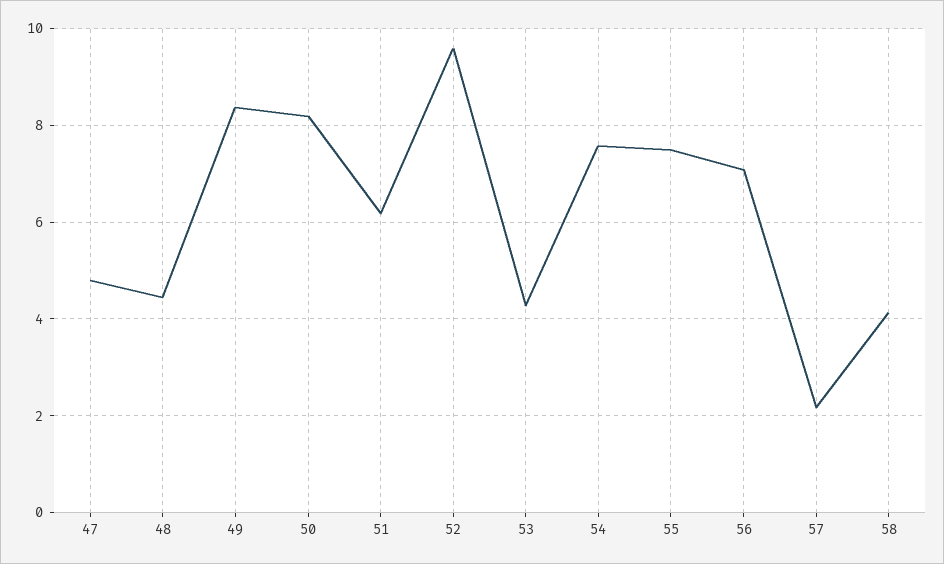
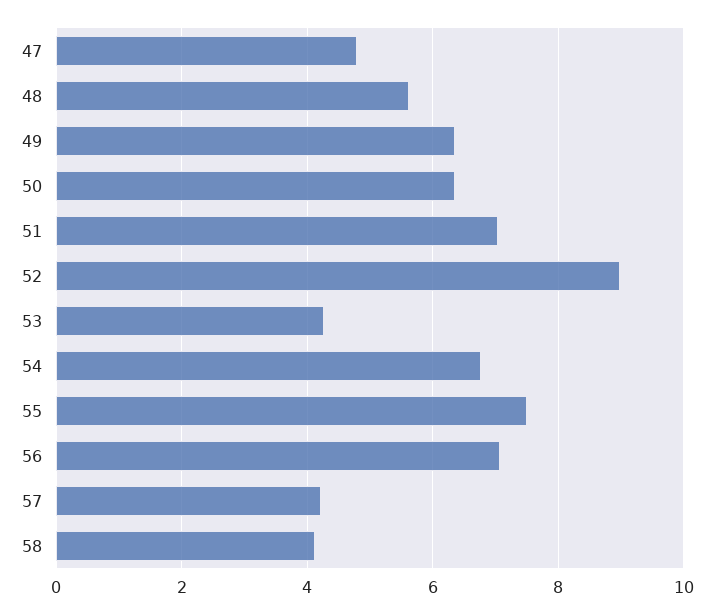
48: 4.4 -> 5.6
49: 8.4 -> 6.4
50: 8.2 -> 6.4
51: 6.2 -> 7
52: 9.6 -> 9
54: 7.6 -> 6.8
57: 2.2 -> 4.2

